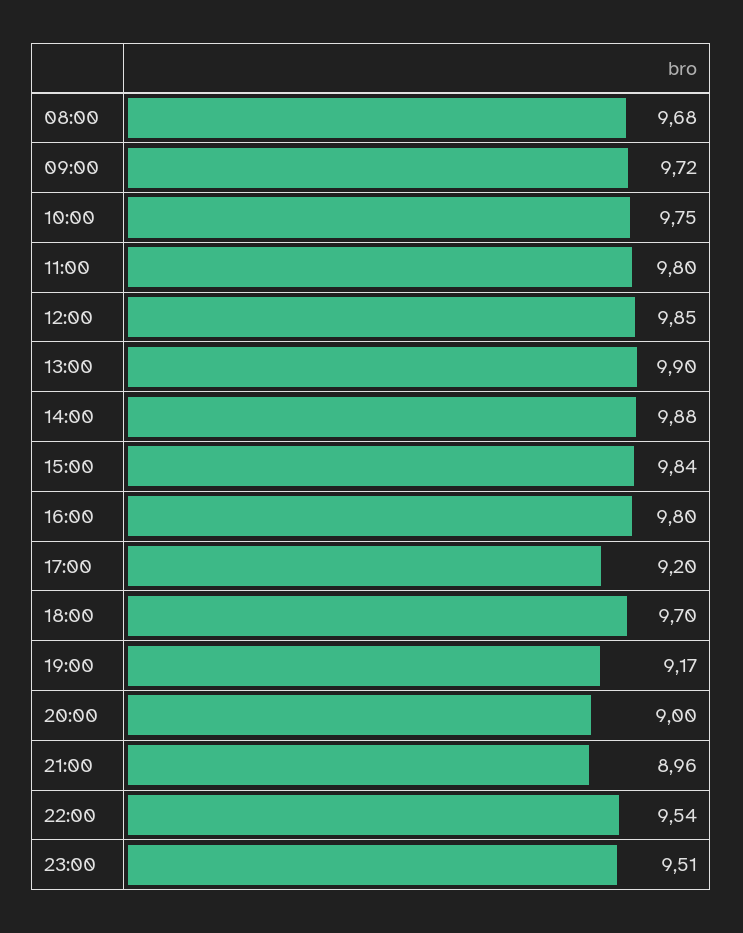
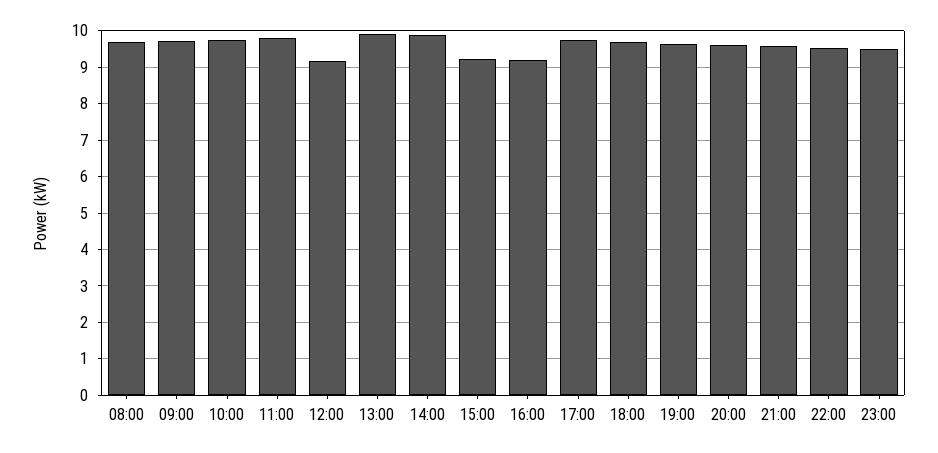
12:00: 9.85 -> 9.2
15:00: 9.84 -> 9.2
16:00: 9.8 -> 9.2
17:00: 9.2 -> 9.8
19:00: 9.17 -> 9.6
20:00: 9 -> 9.6
21:00: 8.96 -> 9.6

